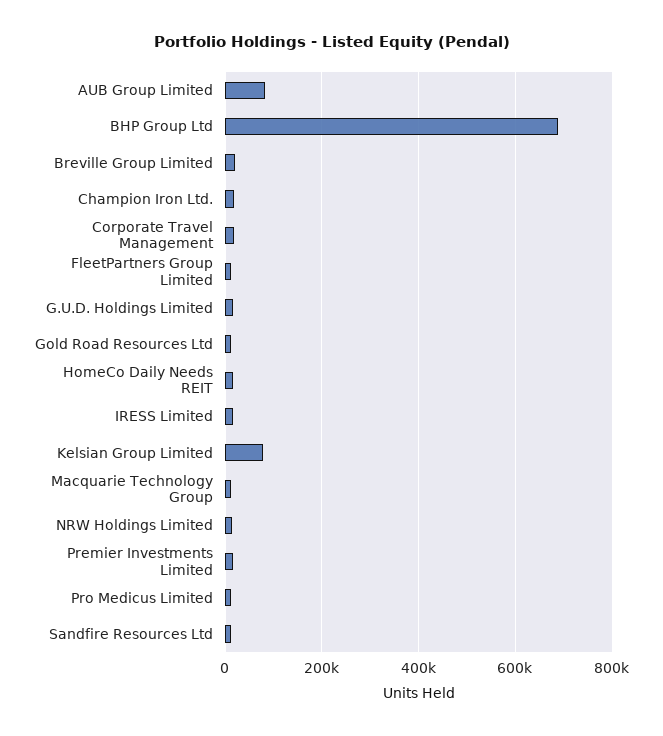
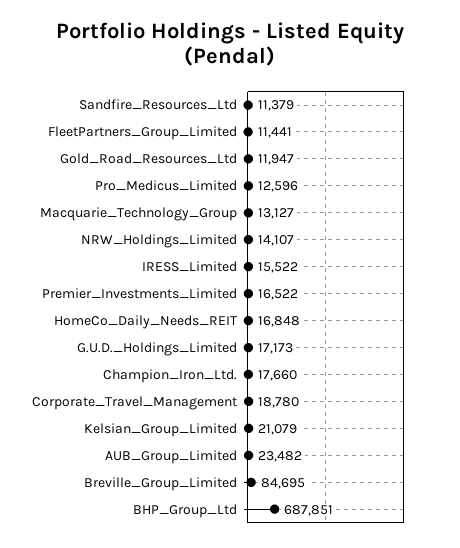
AUB Group Limited: 80000 -> 23482
Breville Group Limited: 20000 -> 84695
Kelsian Group Limited: 80000 -> 21079

